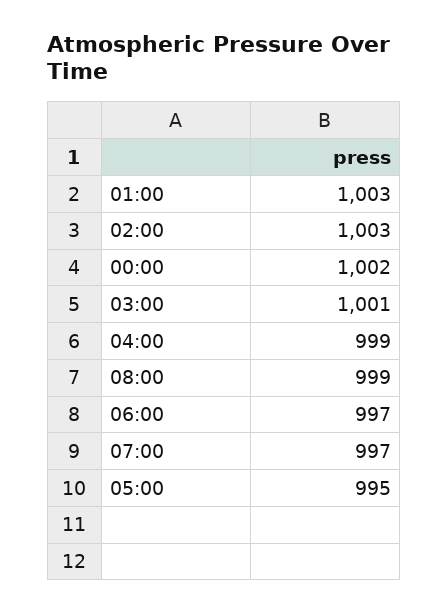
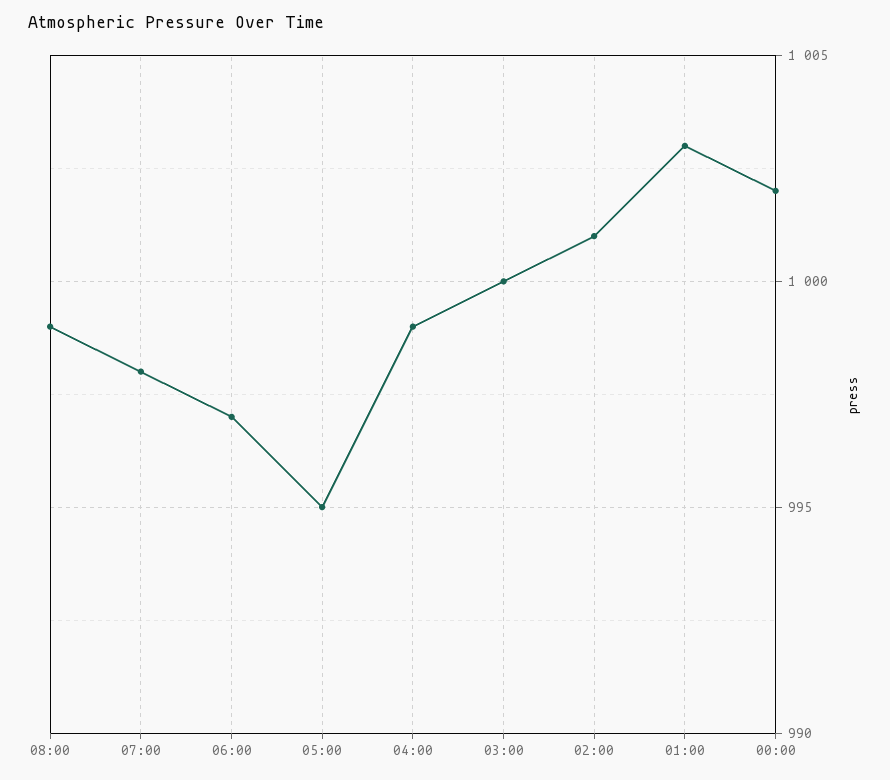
02:00: 1003 -> 1001
03:00: 1001 -> 1000
07:00: 997 -> 998

